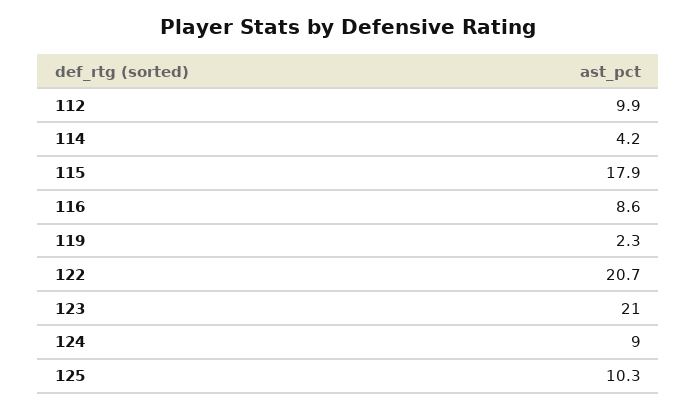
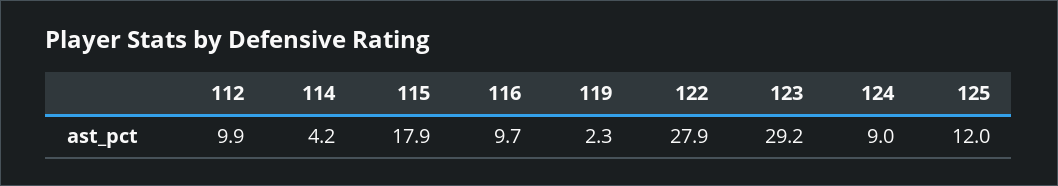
116: 8.6 -> 9.7
122: 20.7 -> 27.9
123: 21 -> 29.2
125: 10.3 -> 12

